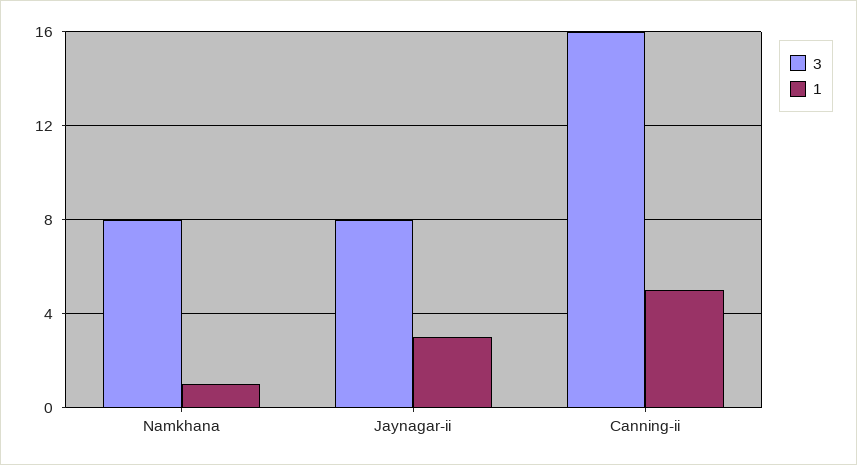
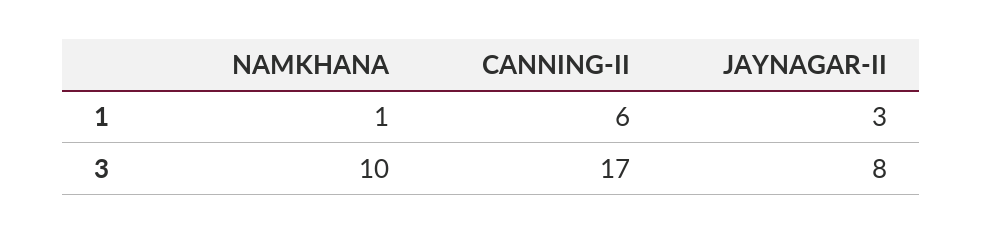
3, Namkhana: 8 -> 10
3, Canning-ii: 16 -> 17
1, Canning-ii: 5 -> 6

